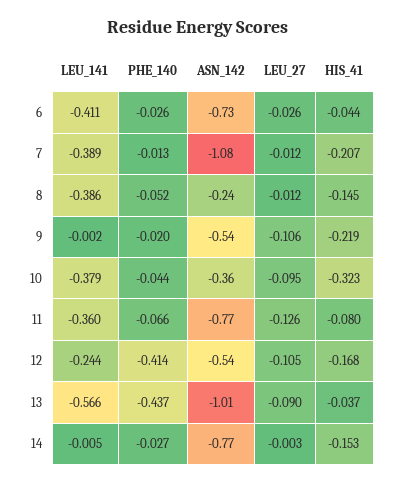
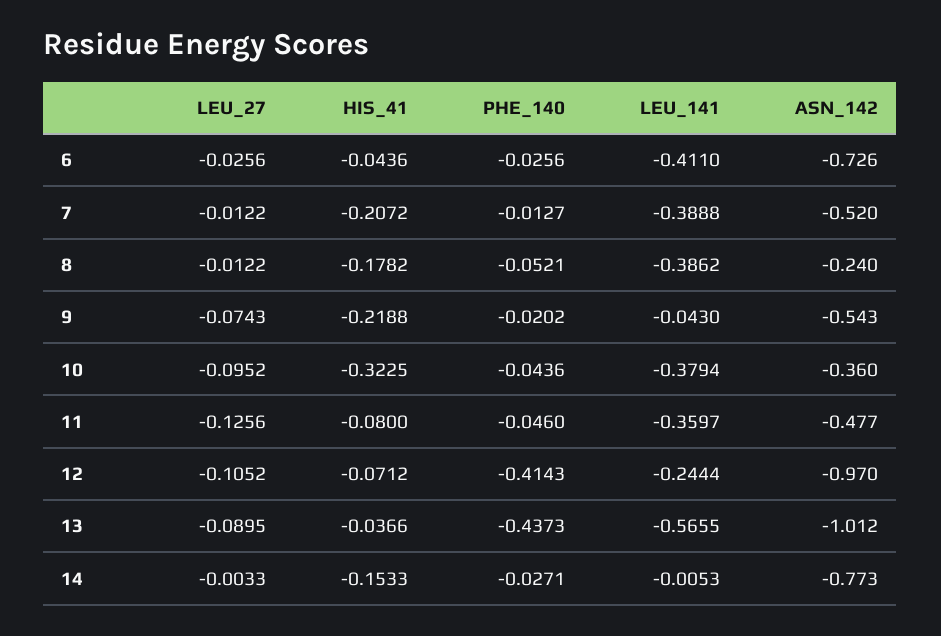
ASN_142, 7: -1.08 -> -0.52
HIS_41, 8: -0.145 -> -0.1782
LEU_141, 9: -0.002 -> -0.043
LEU_27, 9: -0.106 -> -0.0743
PHE_140, 11: -0.066 -> -0.046
ASN_142, 11: -0.77 -> -0.477
ASN_142, 12: -0.54 -> -0.97
HIS_41, 12: -0.168 -> -0.0712

